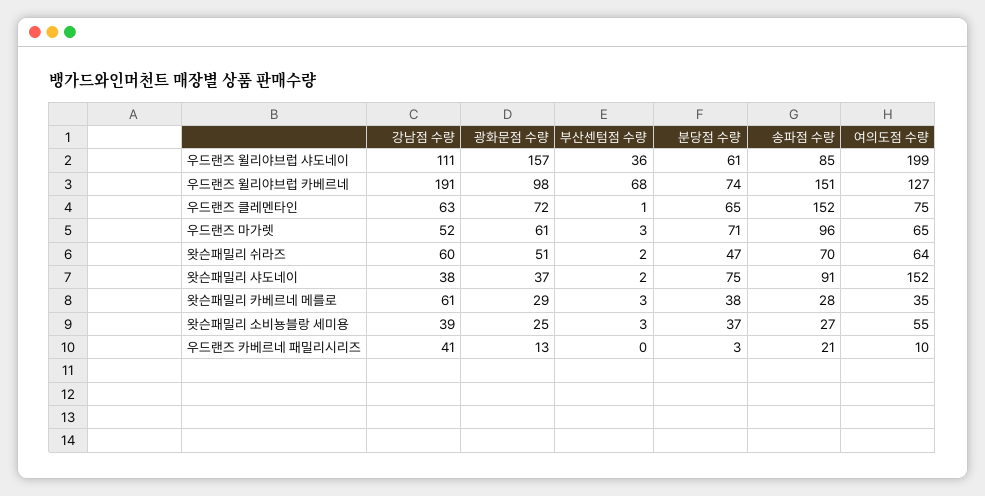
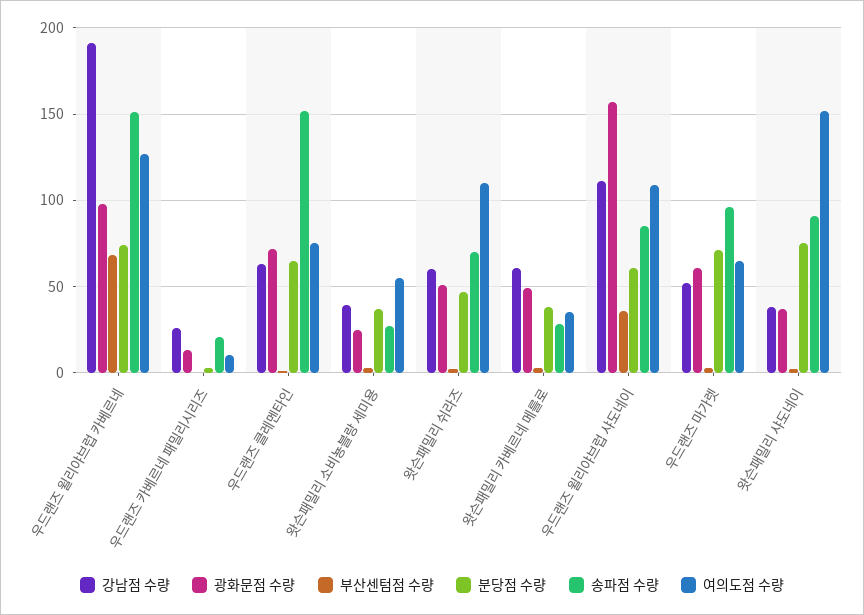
여의도점 수량, 우드랜즈 윌리야브럽 샤도네이: 199 -> 110
여의도점 수량, 왓슨패밀리 쉬라즈: 64 -> 110
광화문점 수량, 왓슨패밀리 카베르네 메를로: 29 -> 50
강남점 수량, 우드랜즈 카베르네 패밀리시리즈: 41 -> 25

